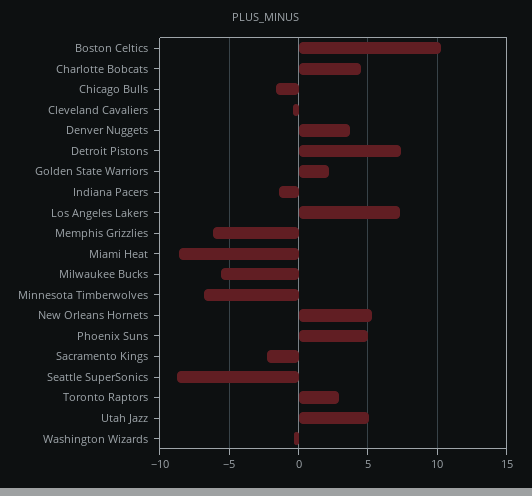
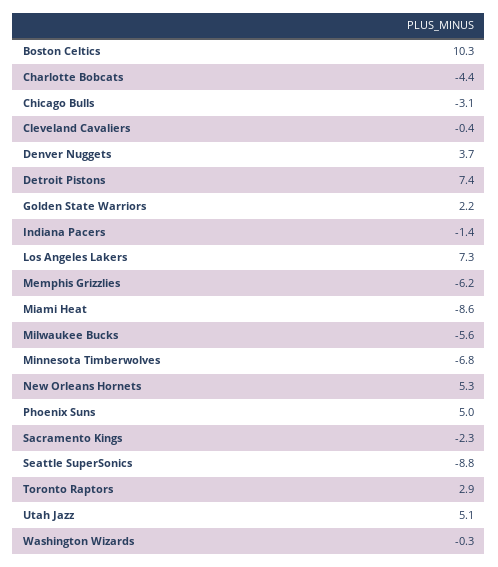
Charlotte Bobcats: 4.5 -> -4.4
Chicago Bulls: -1.5 -> -3.1

